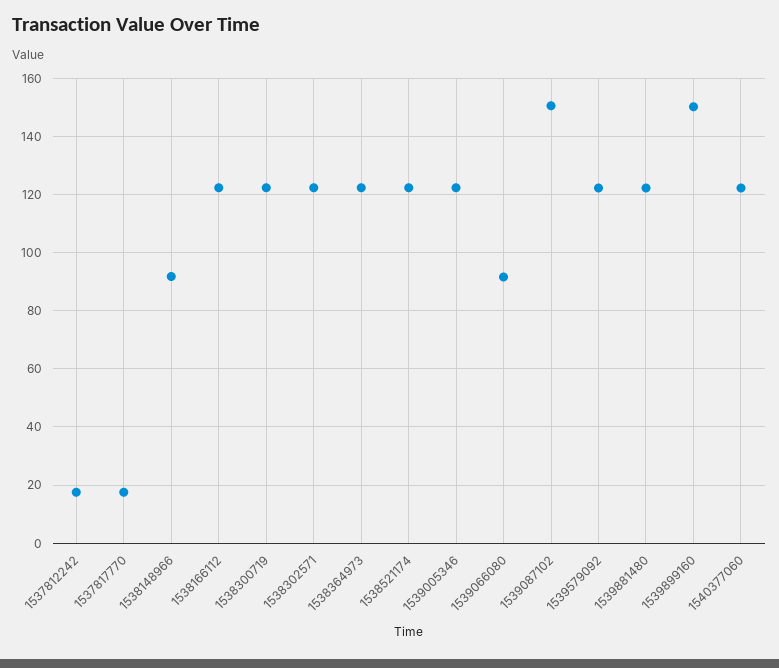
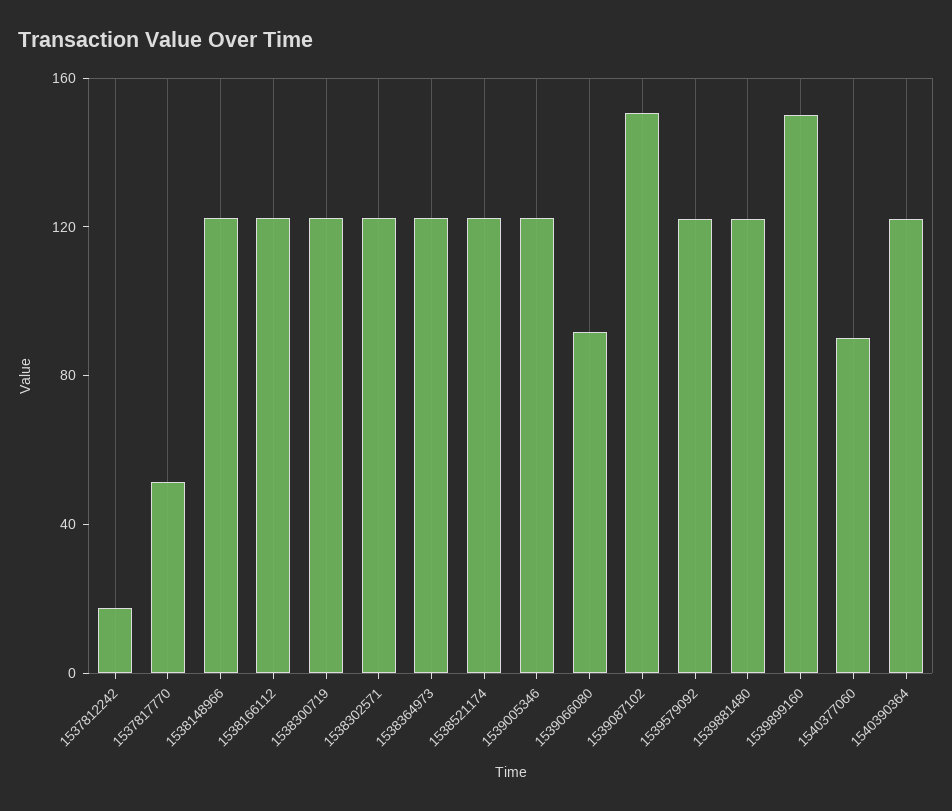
1537817770: 17.5 -> 50
1538148966: 92.5 -> 120
1540377060: 122.5 -> 90
1540390364: none -> 120

